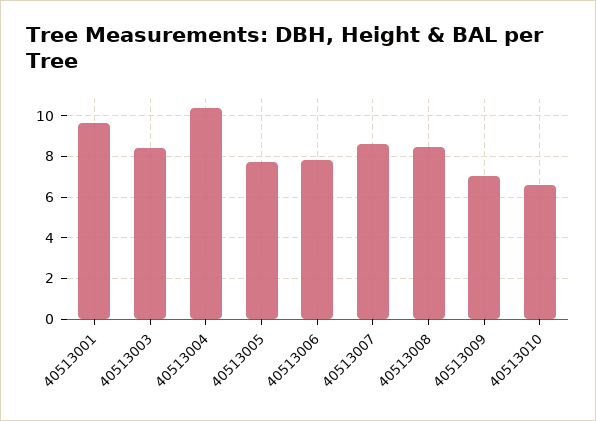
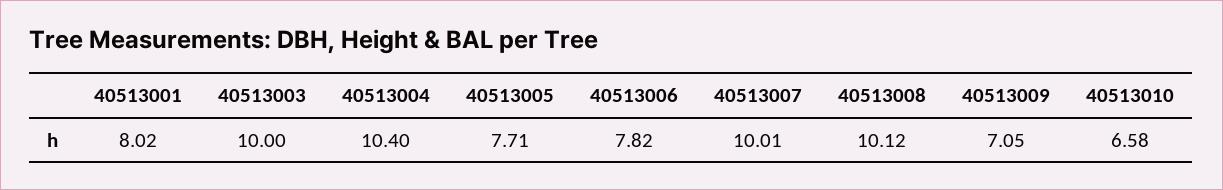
40513001: 9.5 -> 8.02
40513003: 8.5 -> 10
40513007: 8.5 -> 10.01
40513008: 8.5 -> 10.12

